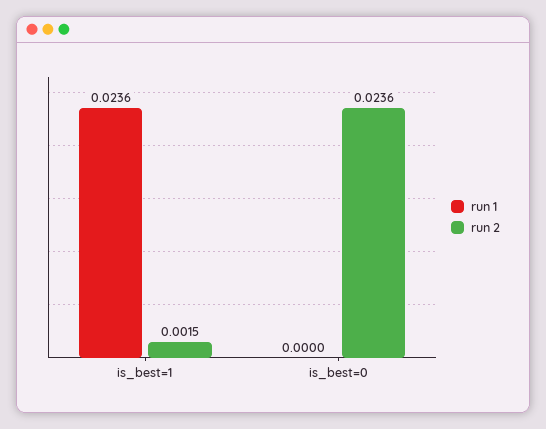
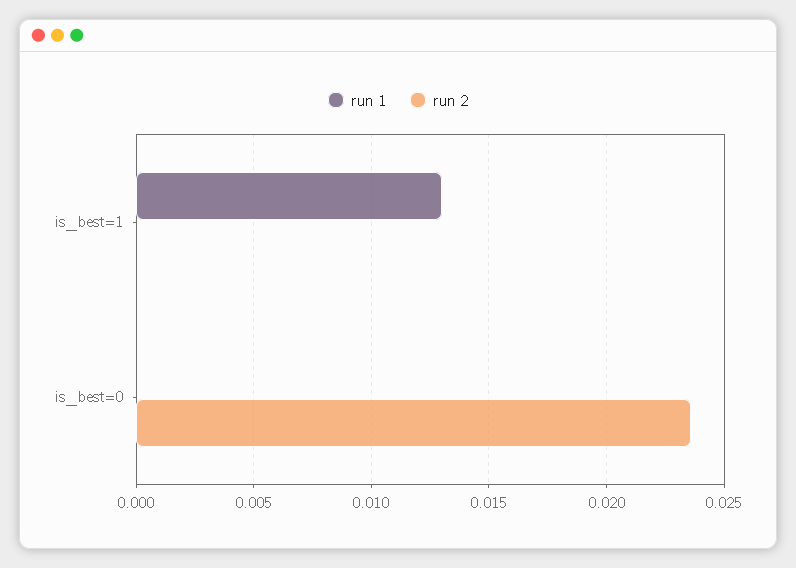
run 1, is_best=1: 0.0236 -> 0.013
run 2, is_best=1: 0.0015 -> 0

